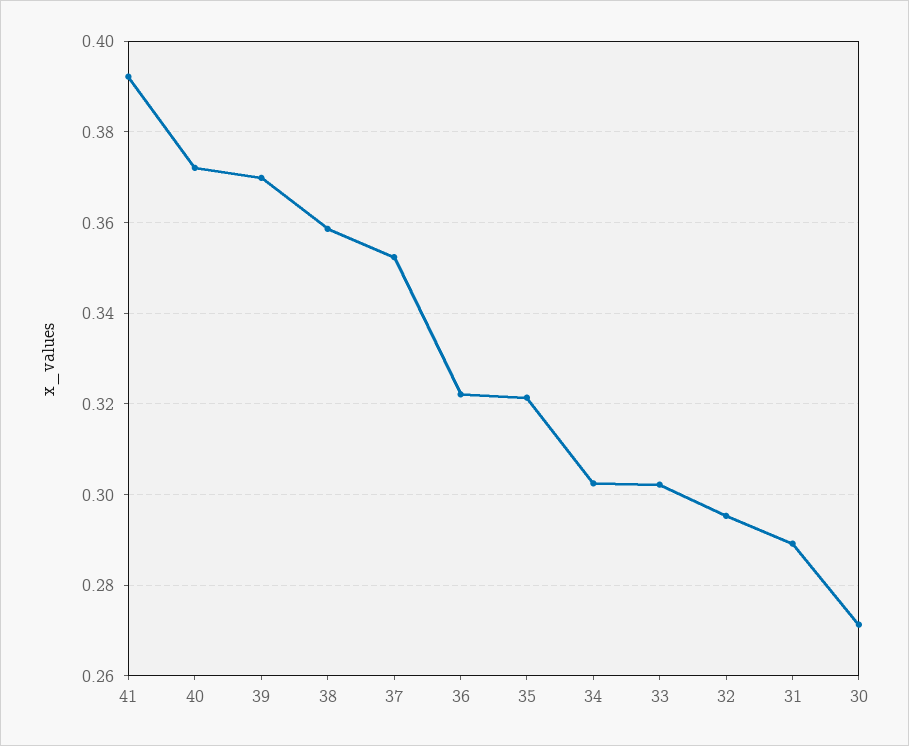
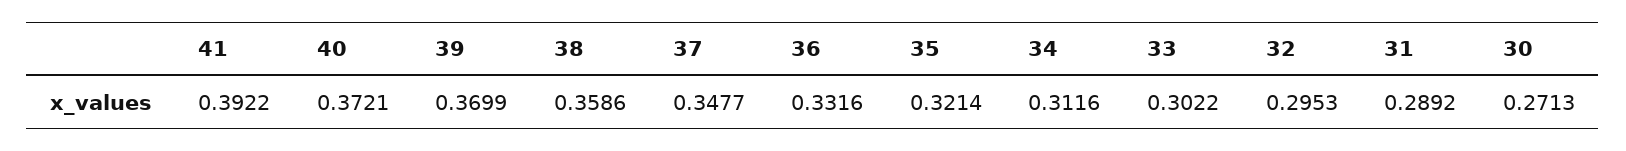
37: 0.352 -> 0.3477
36: 0.322 -> 0.3316
34: 0.302 -> 0.3116

